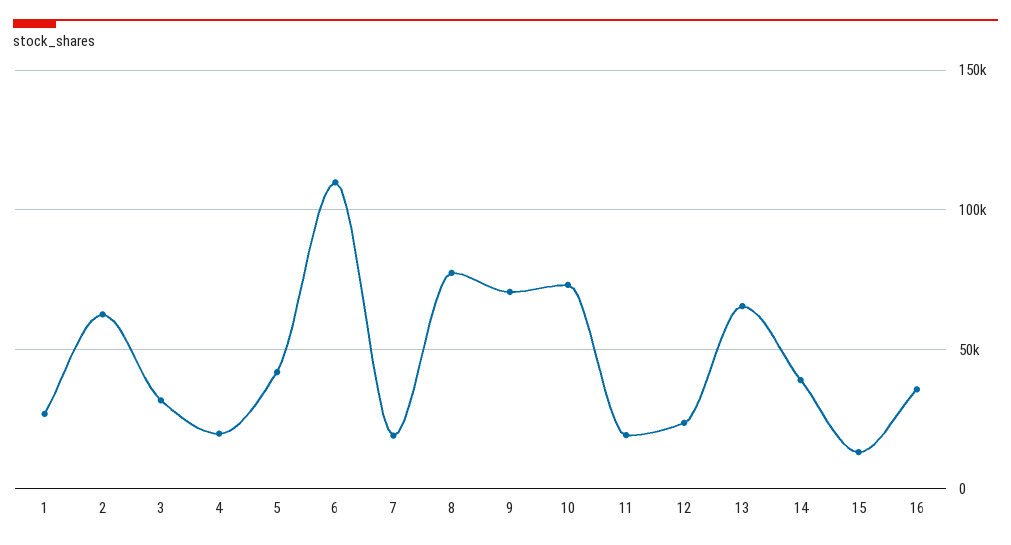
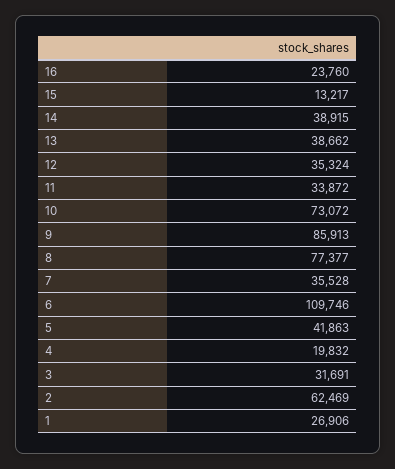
7: 20000 -> 35528
9: 70000 -> 85913
11: 20000 -> 33872
12: 25000 -> 35324
13: 65000 -> 38662
16: 35000 -> 23760

